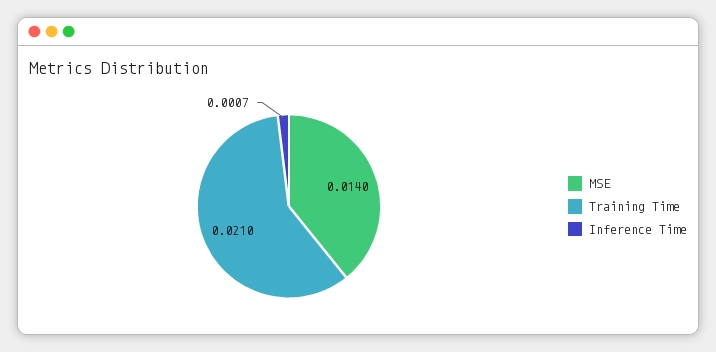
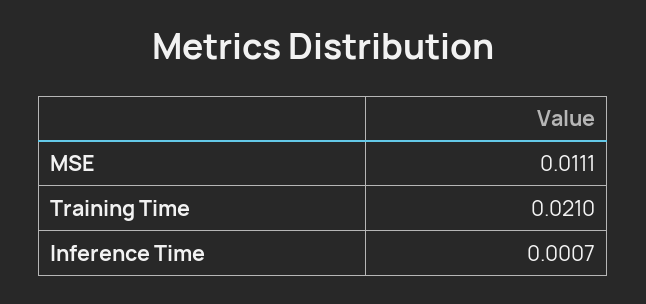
MSE: 0.014 -> 0.0111

